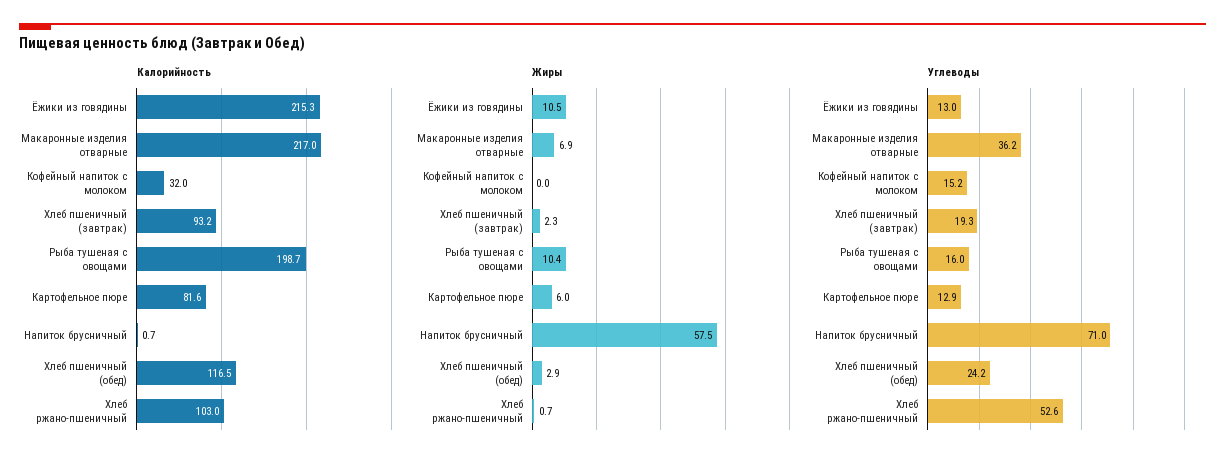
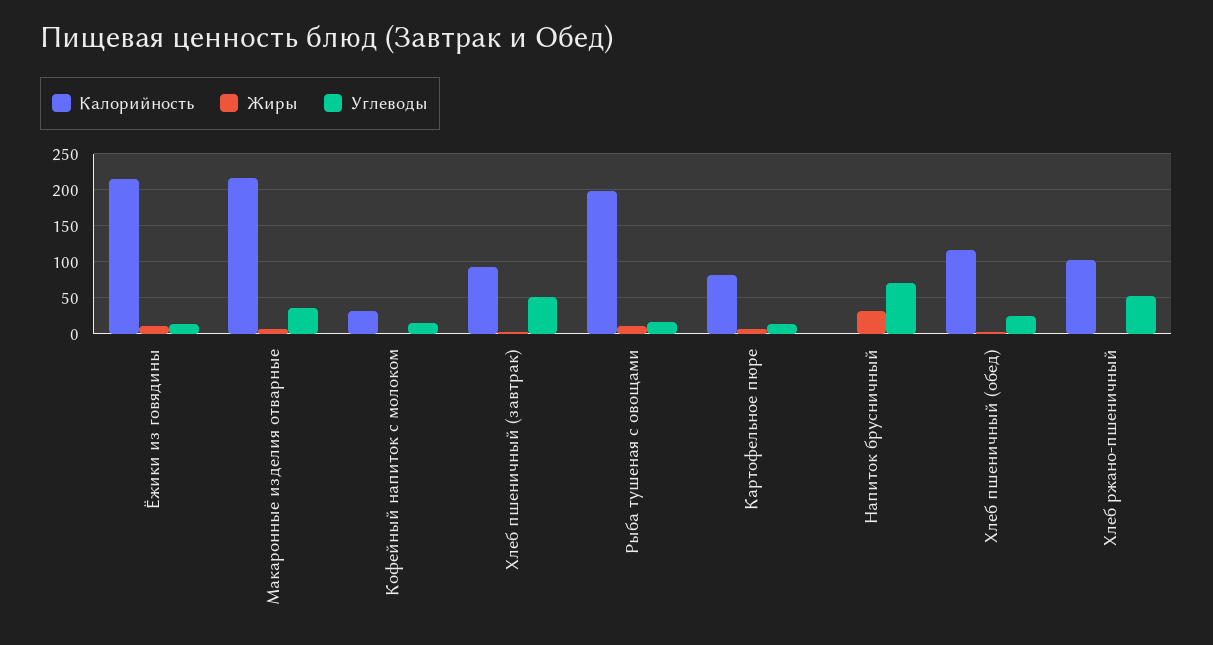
Жиры, Напиток брусничный: 57.5 -> 30
Углеводы, Хлеб пшеничный (завтрак): 19.3 -> 50

